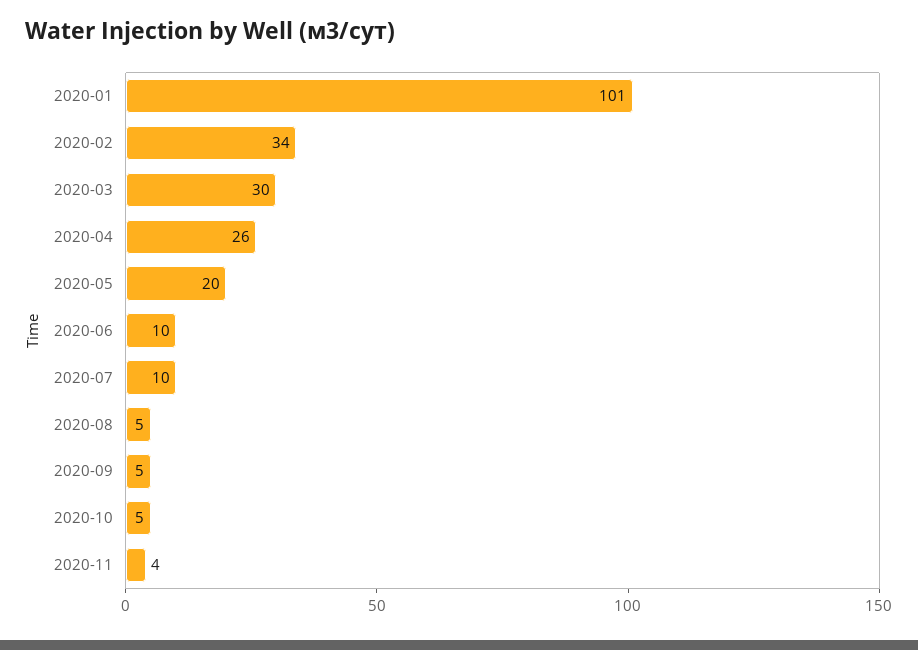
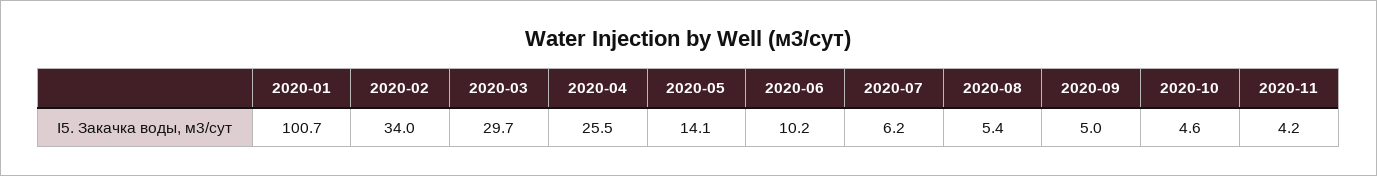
2020-05: 20 -> 14.1
2020-07: 10 -> 6.2

